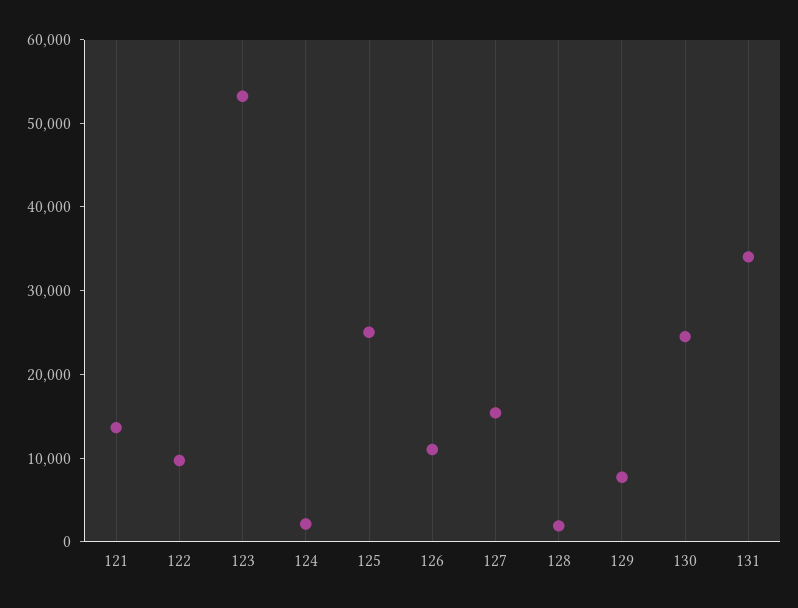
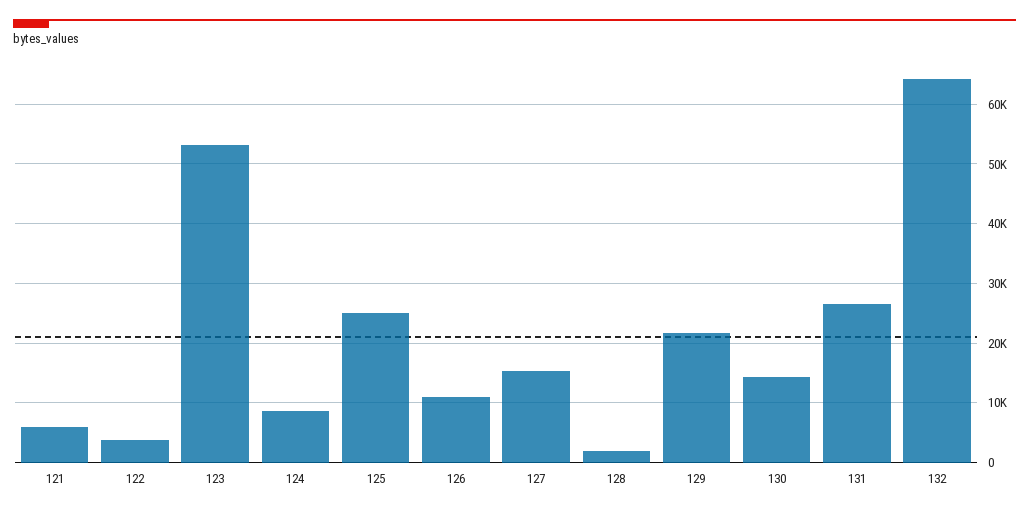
121: 14000 -> 6000
122: 10000 -> 4000
124: 2000 -> 8000
129: 8000 -> 22000
130: 24000 -> 14000
131: 34000 -> 26000
132: none -> 64000

